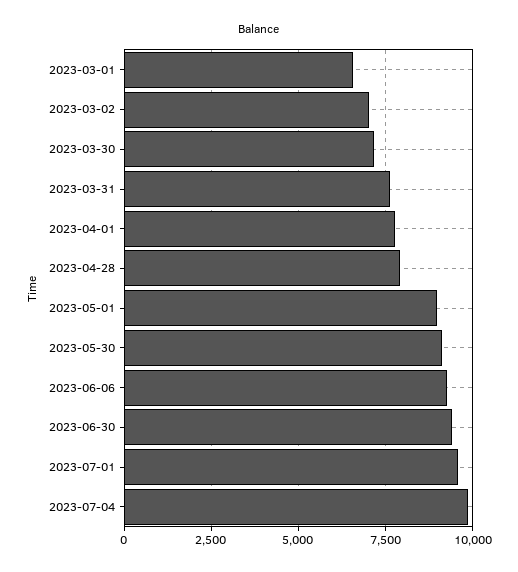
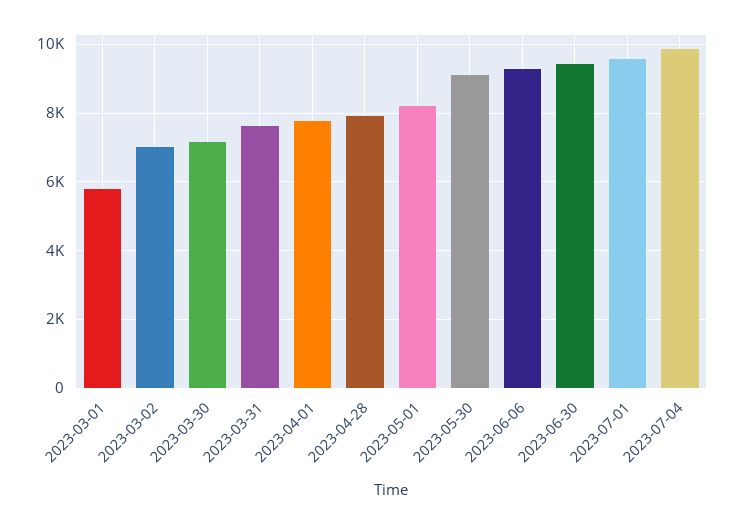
2023-03-01: 6500 -> 5800
2023-05-01: 9000 -> 8200

